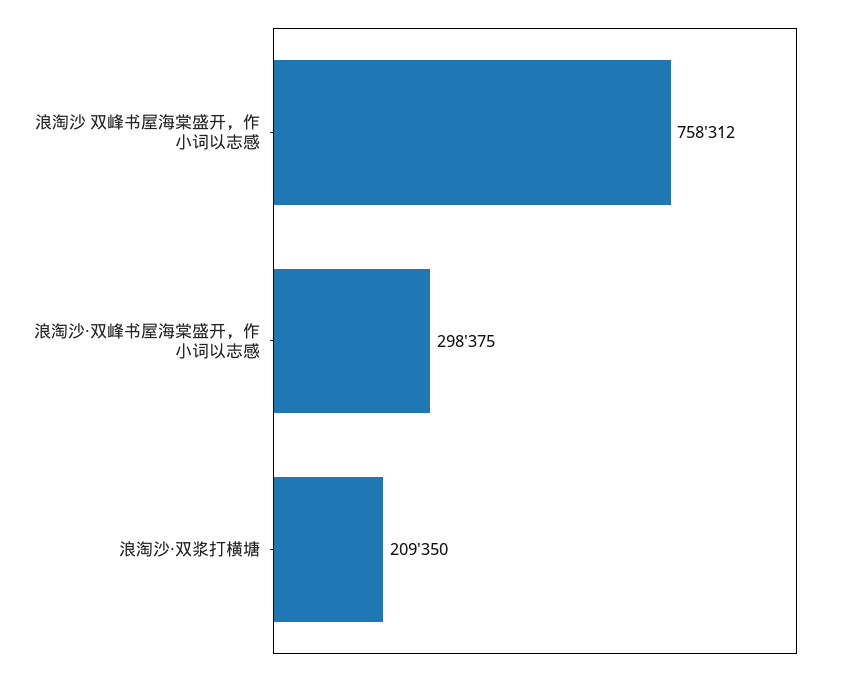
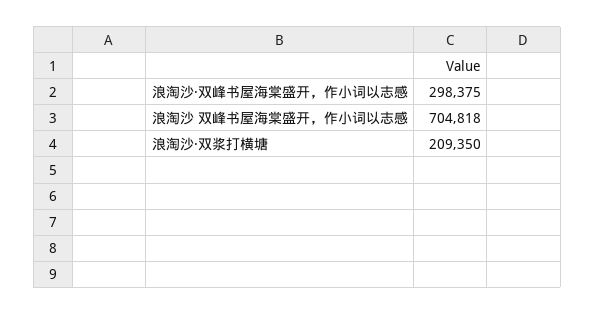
浪淘沙 双峰书屋海棠盛开，作小词以志感: 758312 -> 704818

